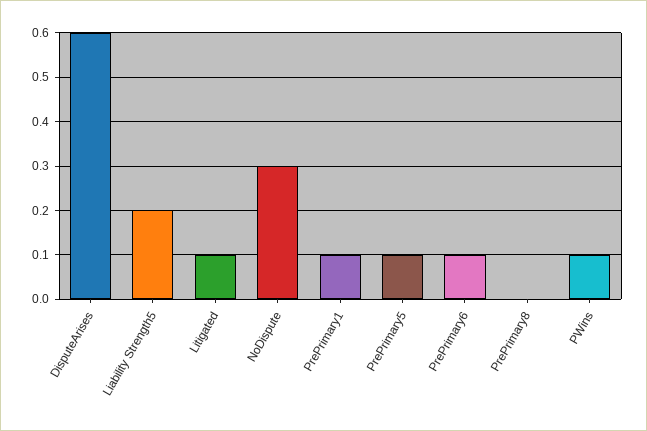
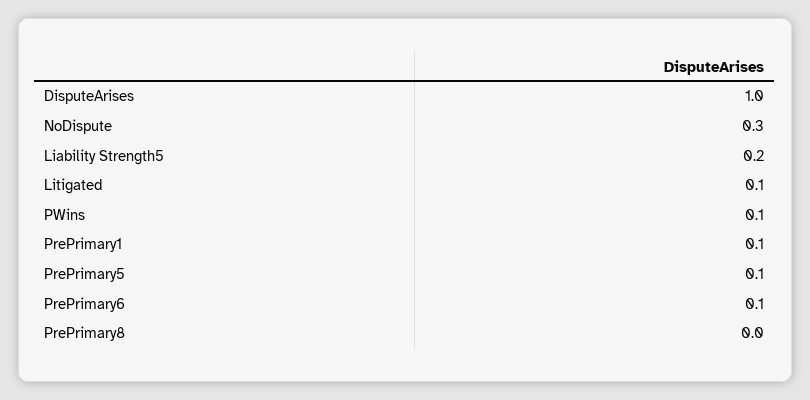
DisputeArises: 0.6 -> 1

